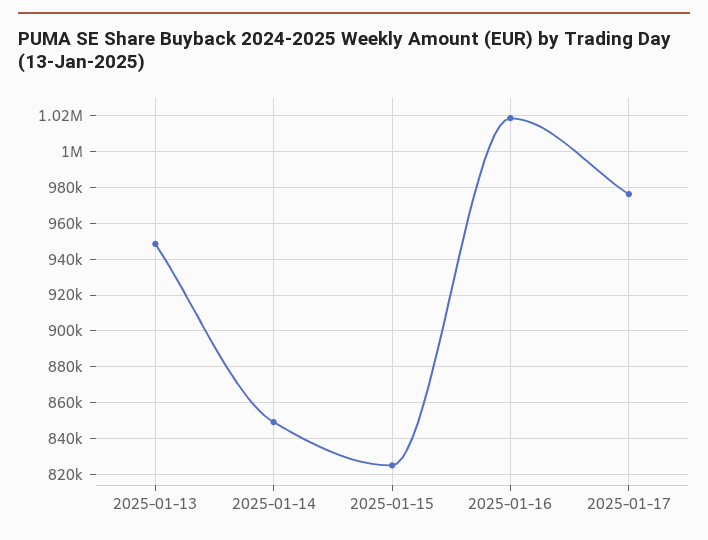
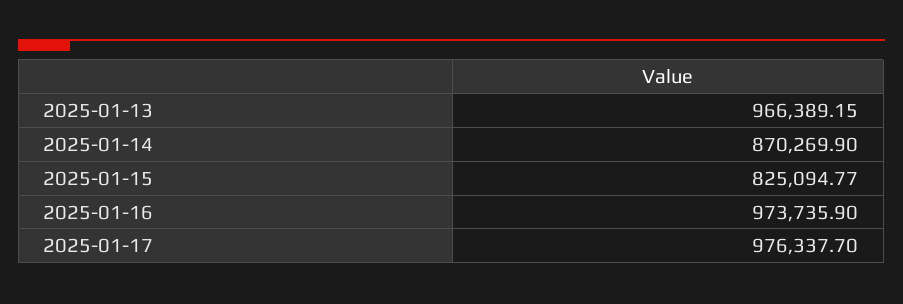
2025-01-13: 950000 -> 966389.15
2025-01-14: 850000 -> 870269.9
2025-01-16: 1020000 -> 973735.9

